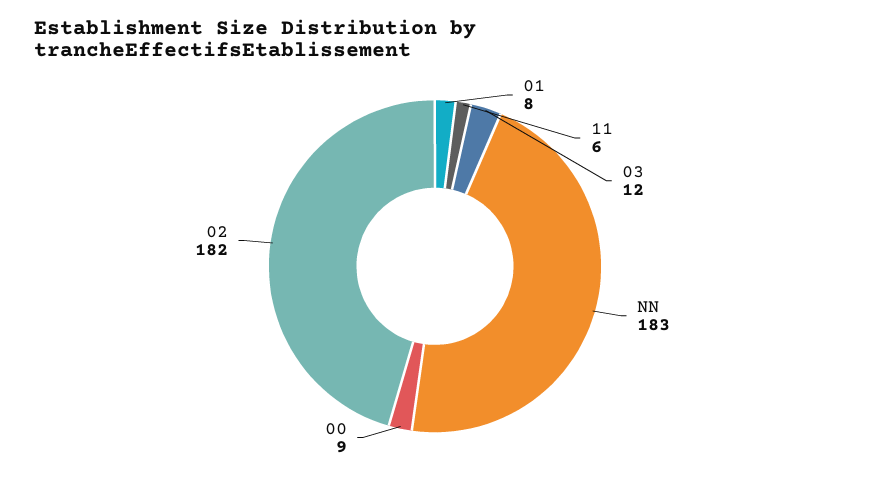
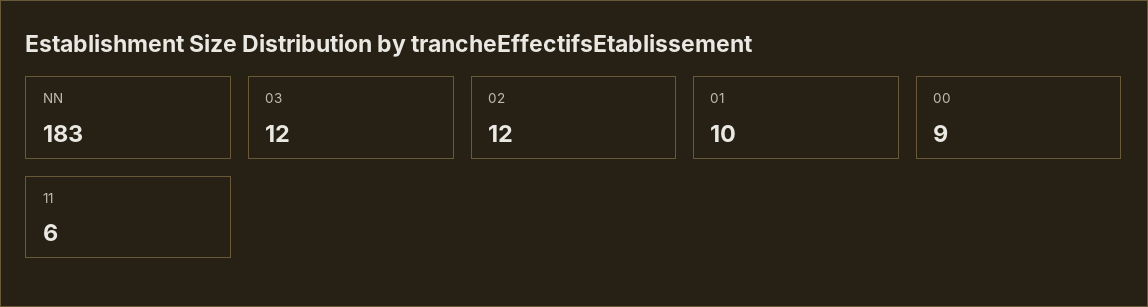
01: 8 -> 10
02: 182 -> 12

